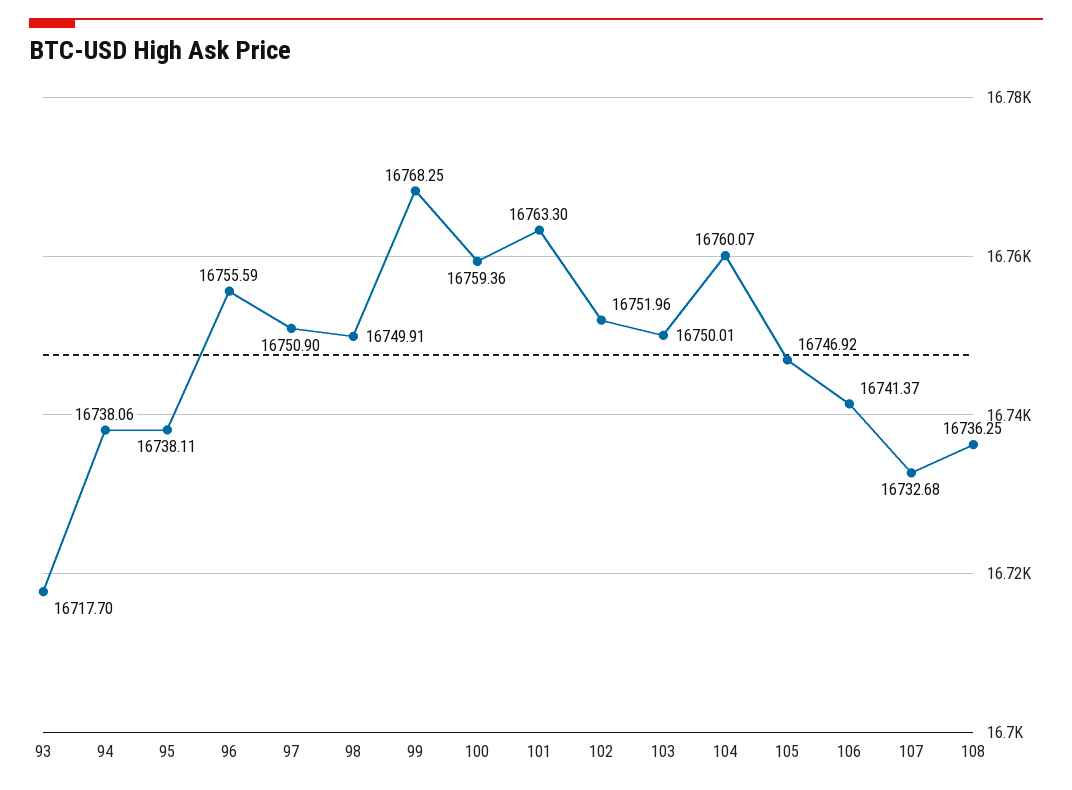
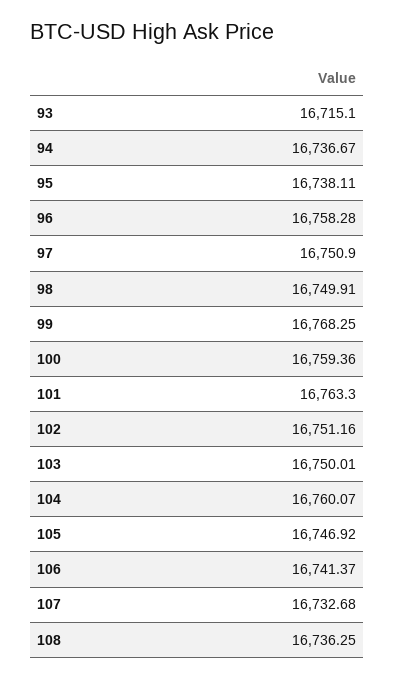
93: 16717.7 -> 16715.1
94: 16738.06 -> 16736.67
96: 16755.59 -> 16758.28
102: 16751.96 -> 16751.16

